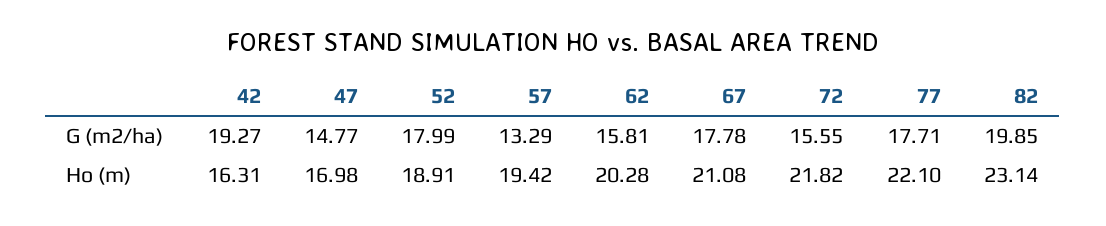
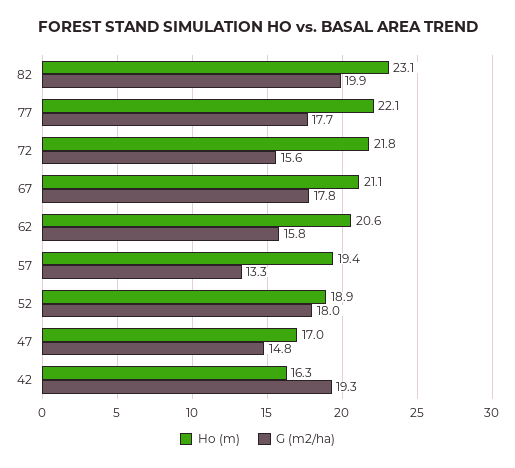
Ho (m), 62: 20.28 -> 20.6

